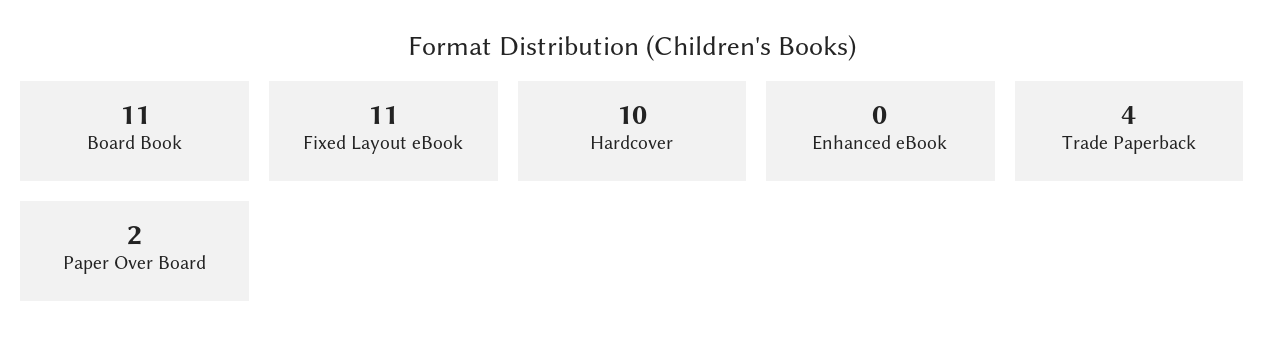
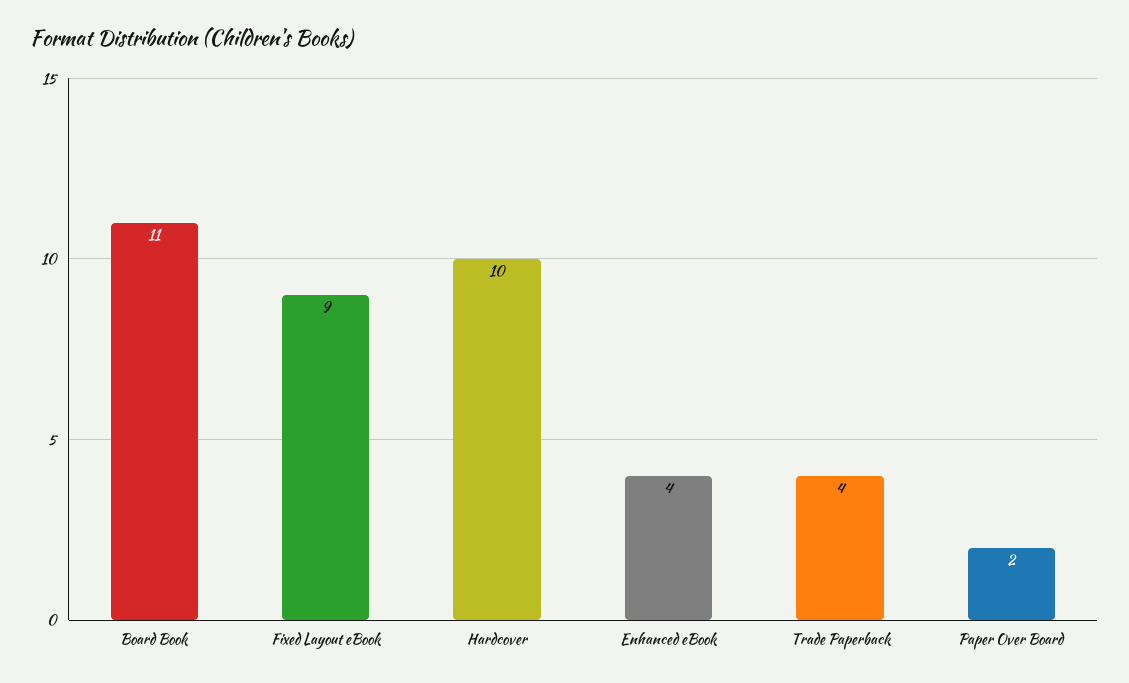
Fixed Layout eBook: 11 -> 9
Enhanced eBook: 0 -> 4

